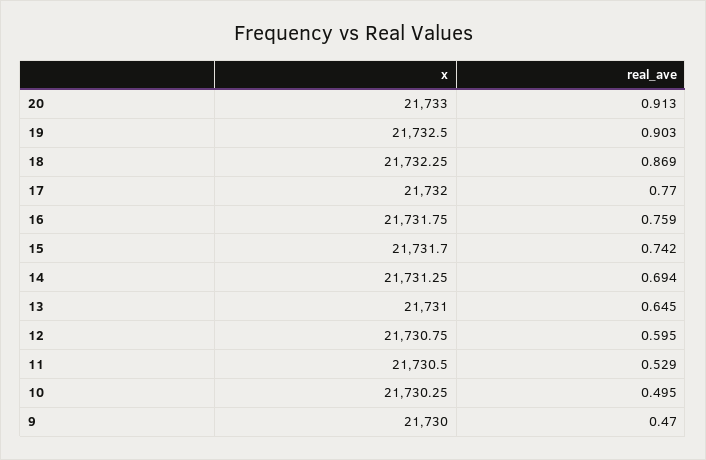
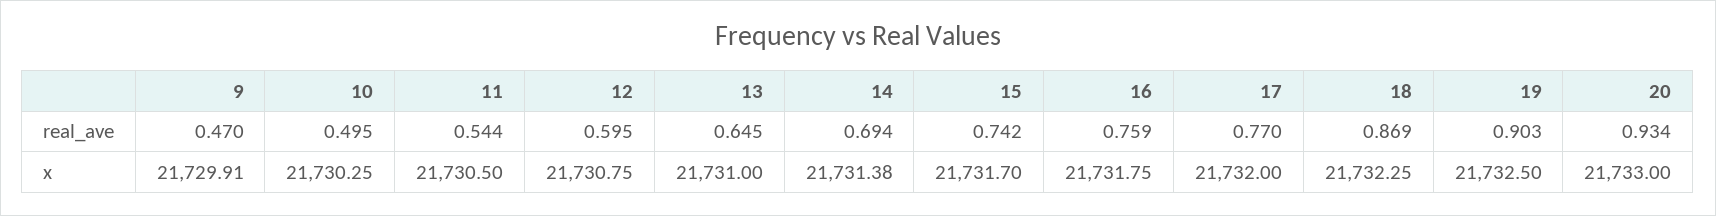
real_ave, 20: 0.913 -> 0.934
x, 14: 21731.25 -> 21731.38
real_ave, 11: 0.529 -> 0.544
x, 9: 21730 -> 21729.91

